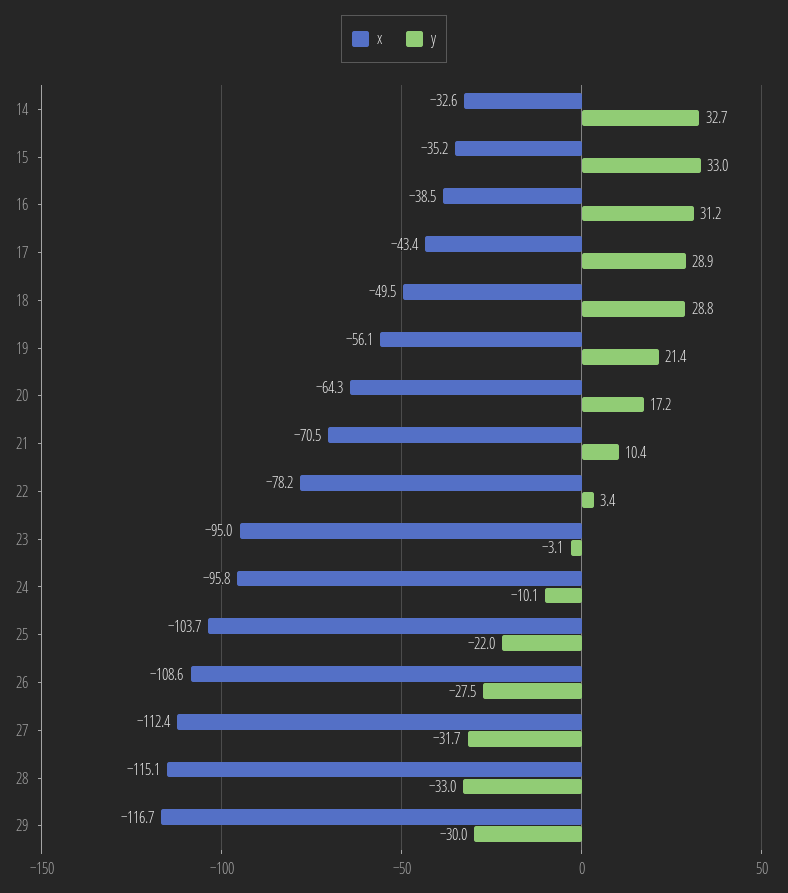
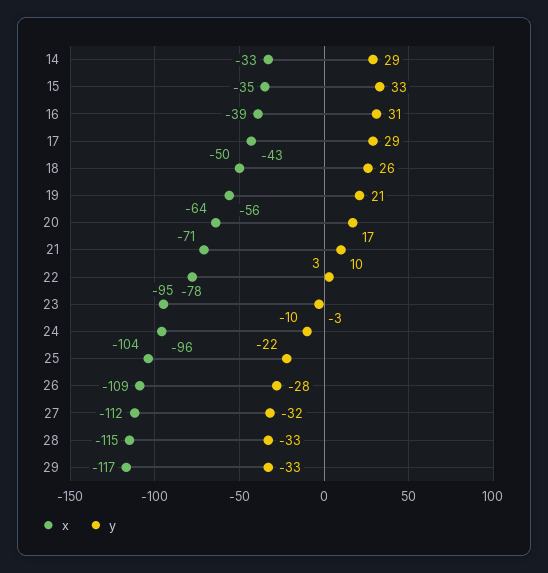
y, 14: 32.7 -> 29
y, 18: 28.8 -> 26
y, 29: -30 -> -33

